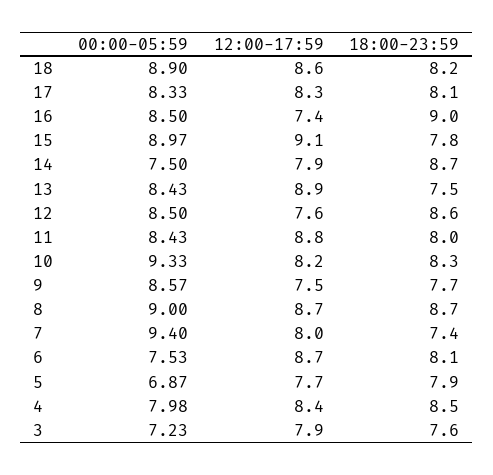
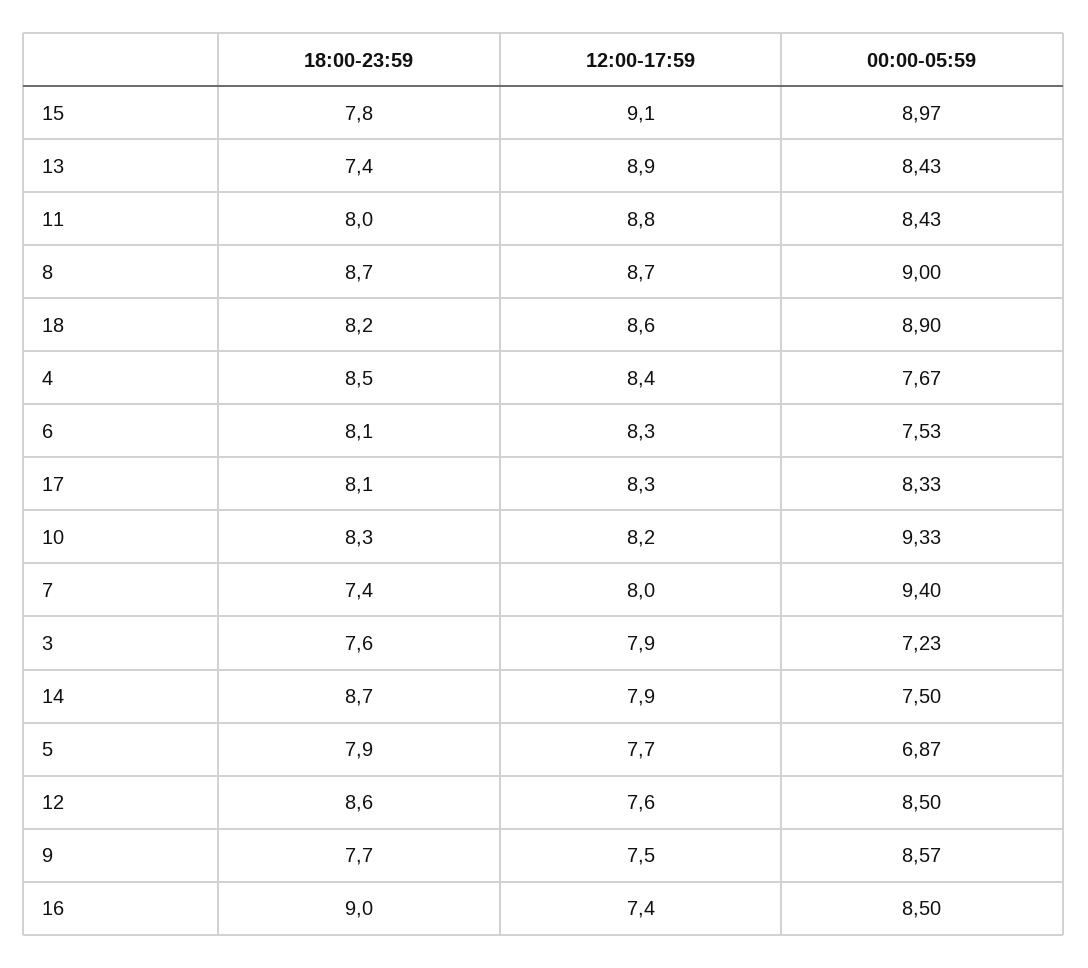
18:00-23:59, 13: 7.5 -> 7.4
12:00-17:59, 6: 8.7 -> 8.3
00:00-05:59, 4: 7.98 -> 7.67

